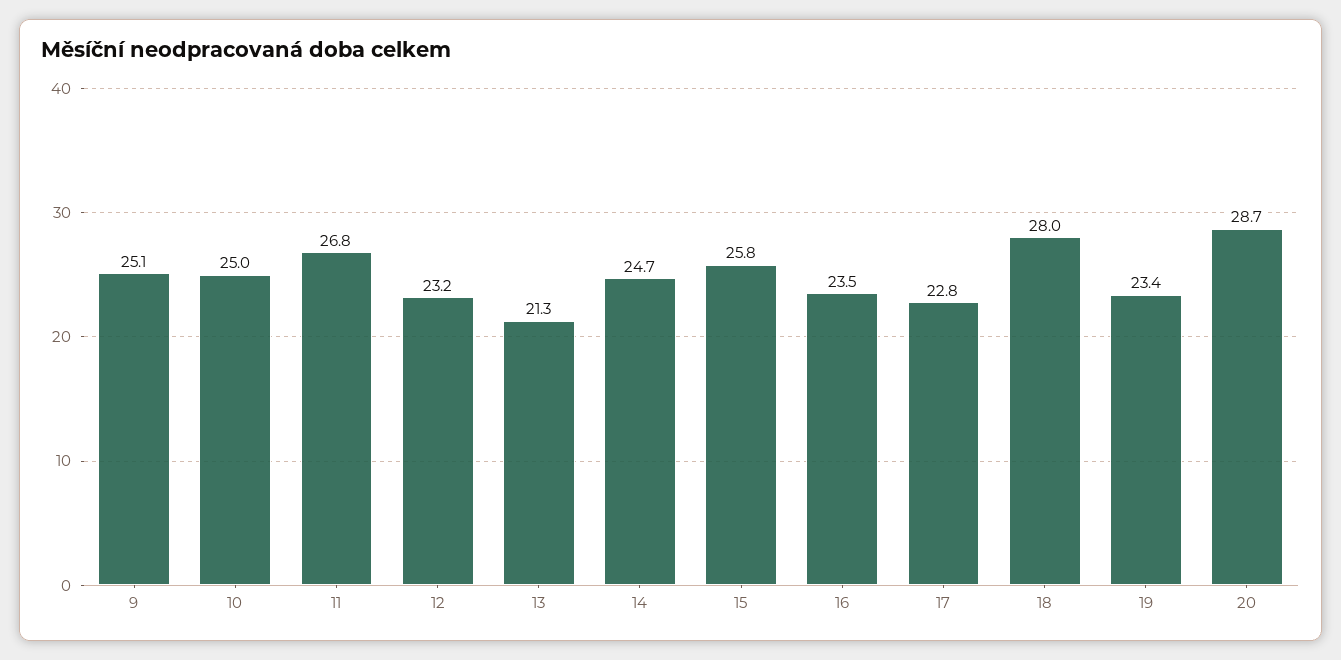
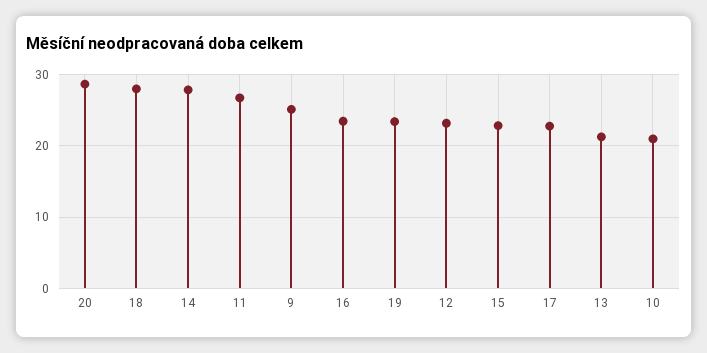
10: 25 -> 21
14: 24.7 -> 28
15: 25.8 -> 23

